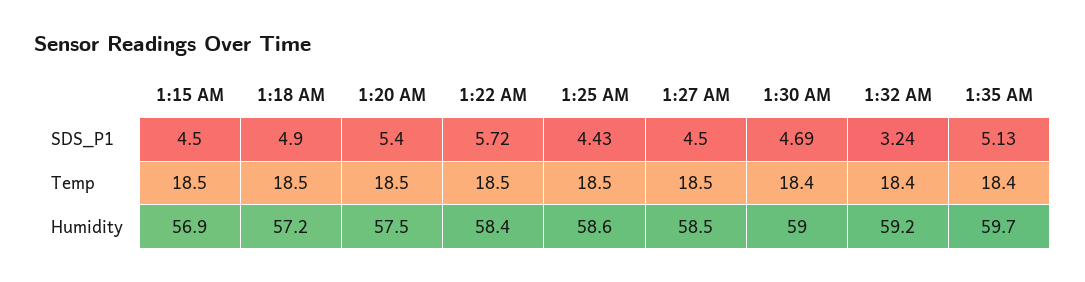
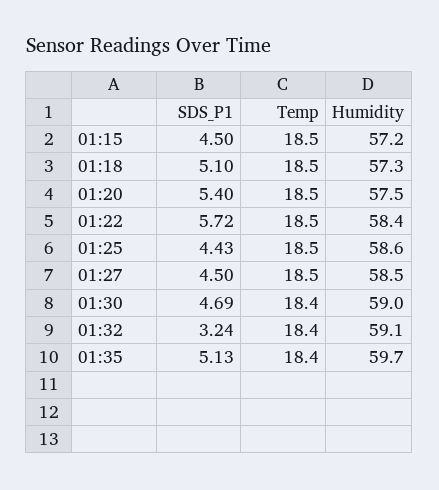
1:18 AM, SDS_P1: 4.9 -> 5.1
1:15 AM, Humidity: 56.9 -> 57.2
1:18 AM, Humidity: 57.2 -> 57.3
1:32 AM, Humidity: 59.2 -> 59.1

